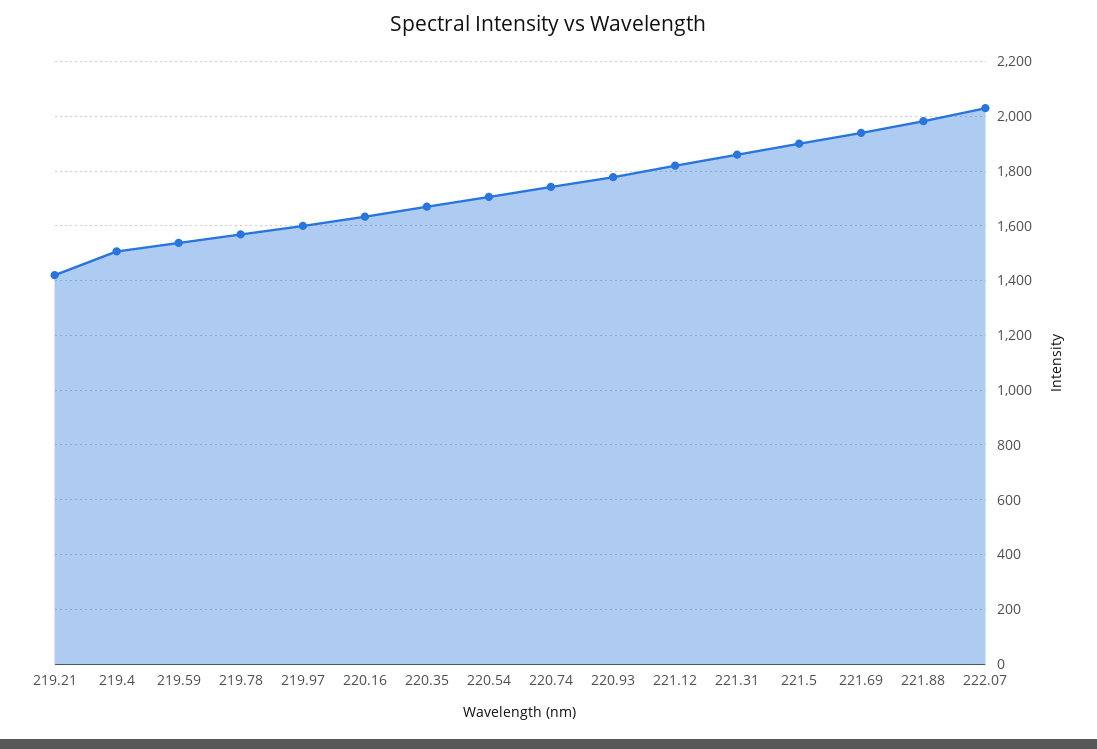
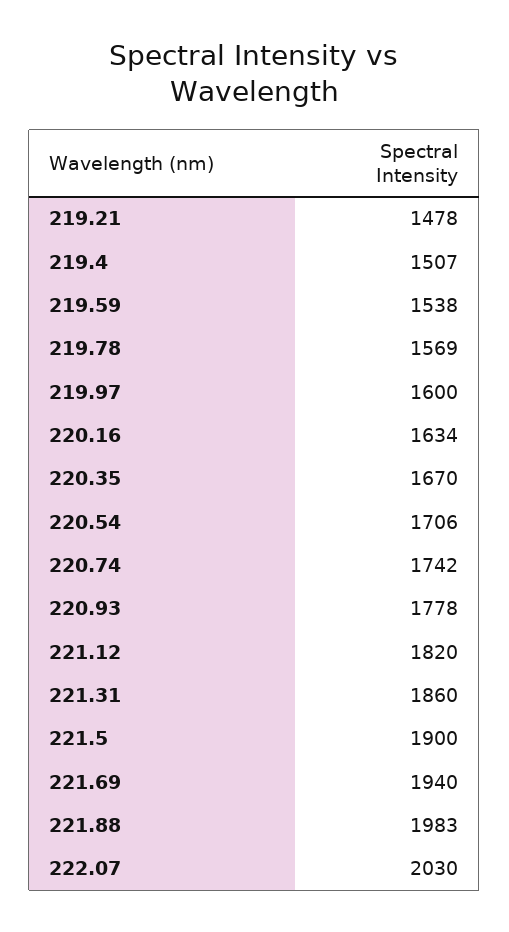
219.21: 1425 -> 1478

